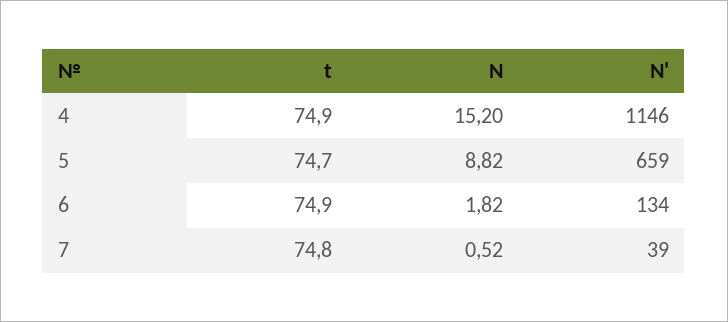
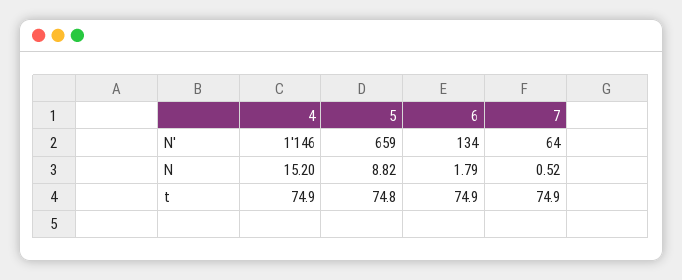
t, 5: 74.7 -> 74.8
N, 6: 1.82 -> 1.79
t, 7: 74.8 -> 74.9
N', 7: 39 -> 64

